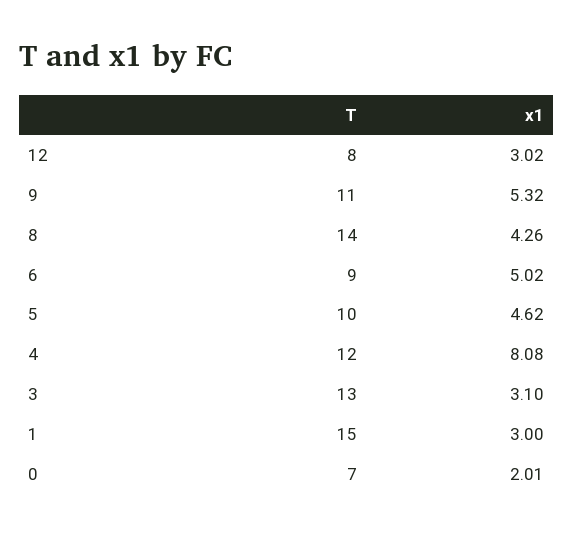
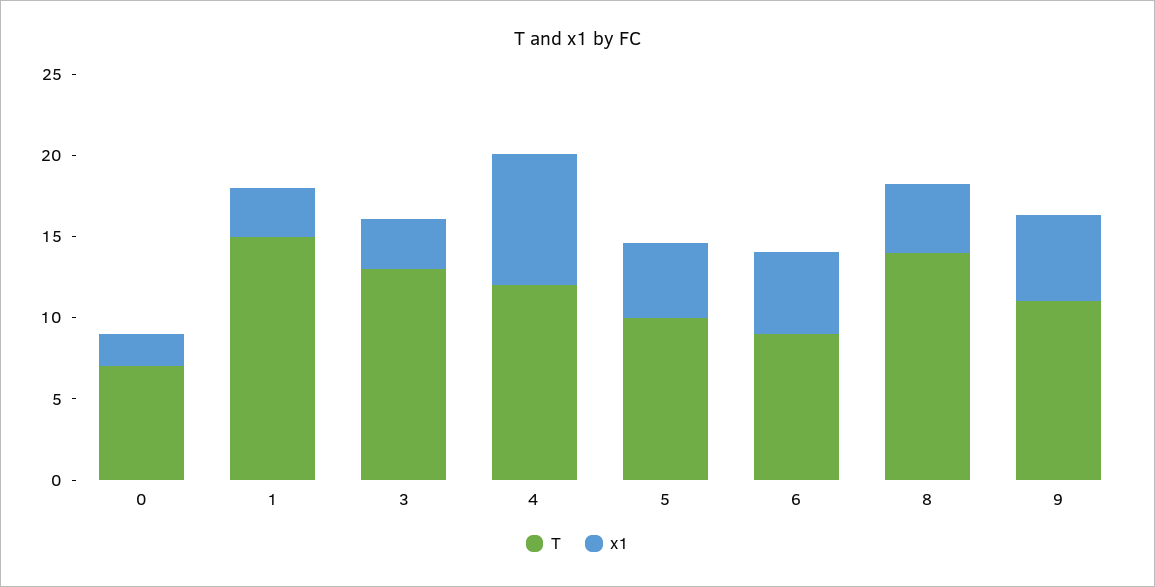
T, 12: 8 -> none
x1, 12: 3.02 -> none

